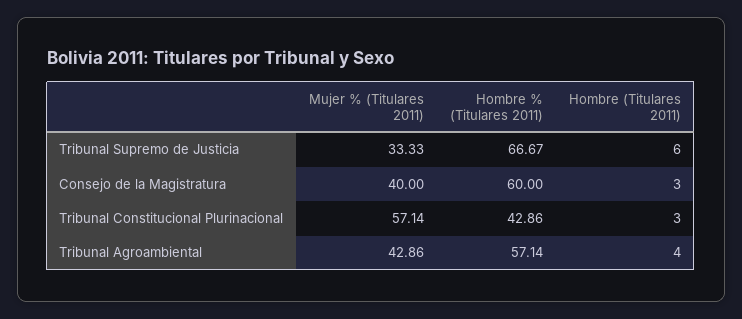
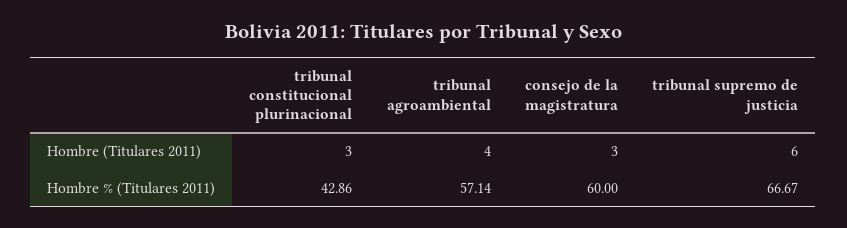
Mujer % (Titulares 2011), Tribunal Supremo de Justicia: 33.33 -> none
Mujer % (Titulares 2011), Consejo de la Magistratura: 40 -> none
Mujer % (Titulares 2011), Tribunal Constitucional Plurinacional: 57.14 -> none
Mujer % (Titulares 2011), Tribunal Agroambiental: 42.86 -> none

